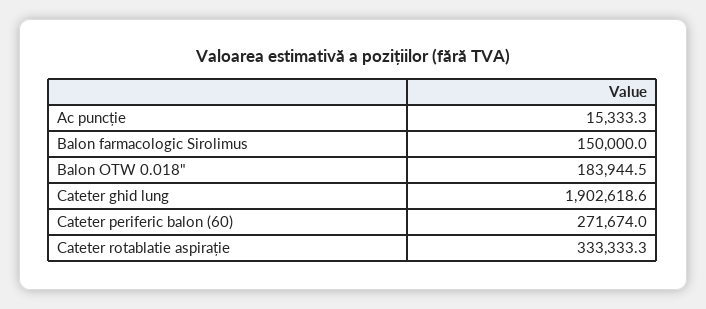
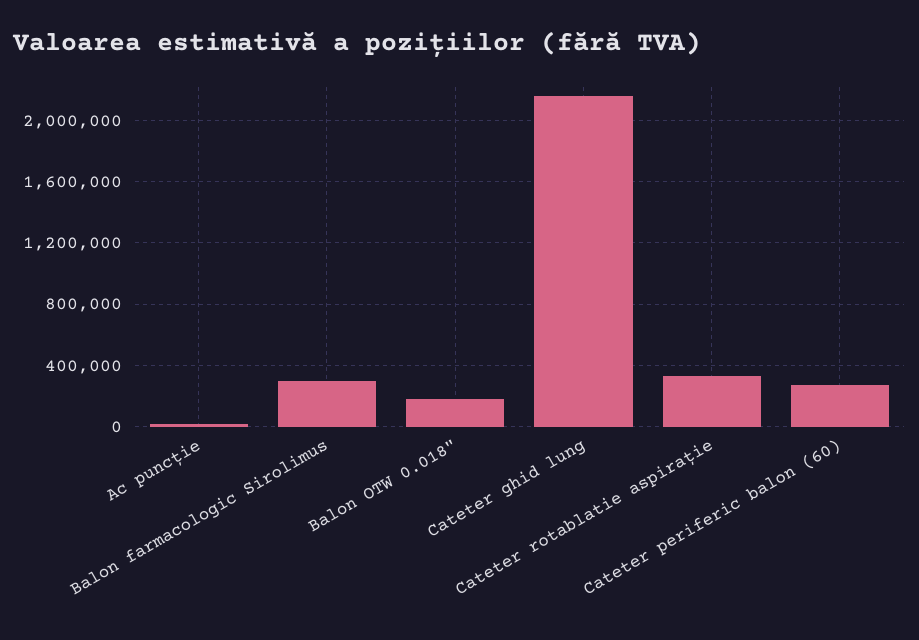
Balon farmacologic Sirolimus: 150000 -> 300000
Cateter ghid lung: 1902618.6 -> 2150000

